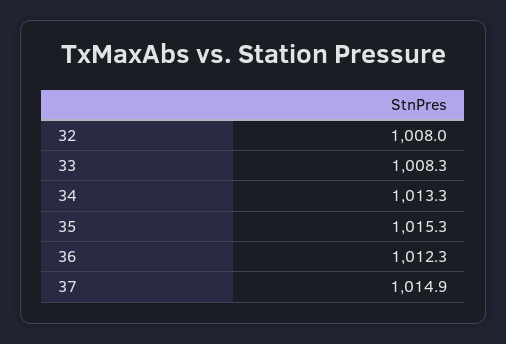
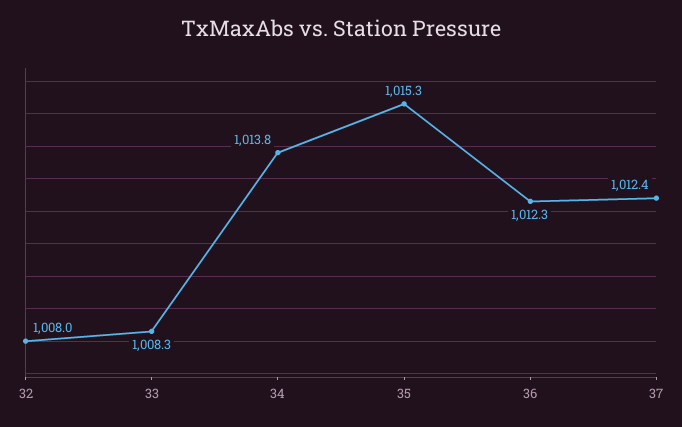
34: 1013.3 -> 1013.8
37: 1014.9 -> 1012.4

